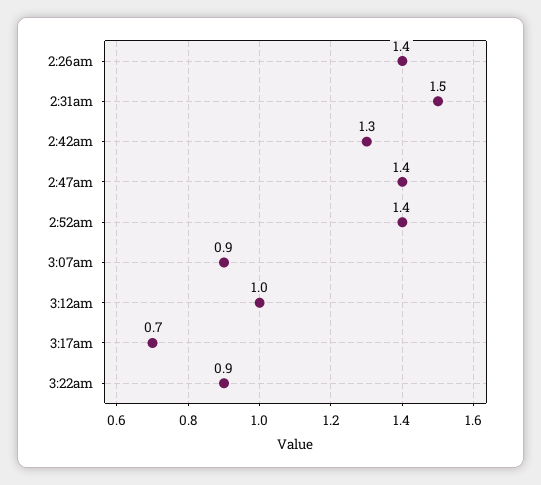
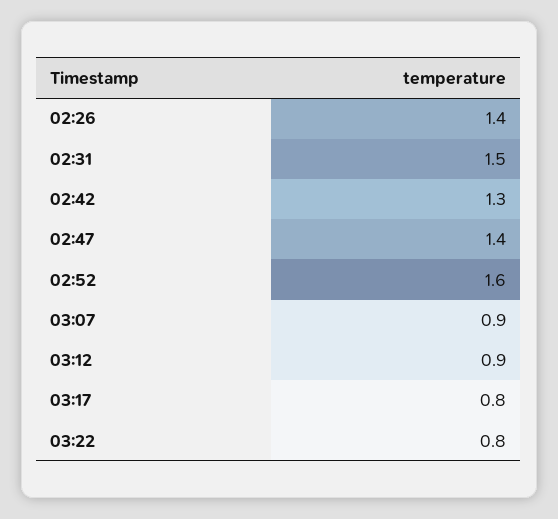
2:52am: 1.4 -> 1.6
3:12am: 1 -> 0.9
3:17am: 0.7 -> 0.8
3:22am: 0.9 -> 0.8

